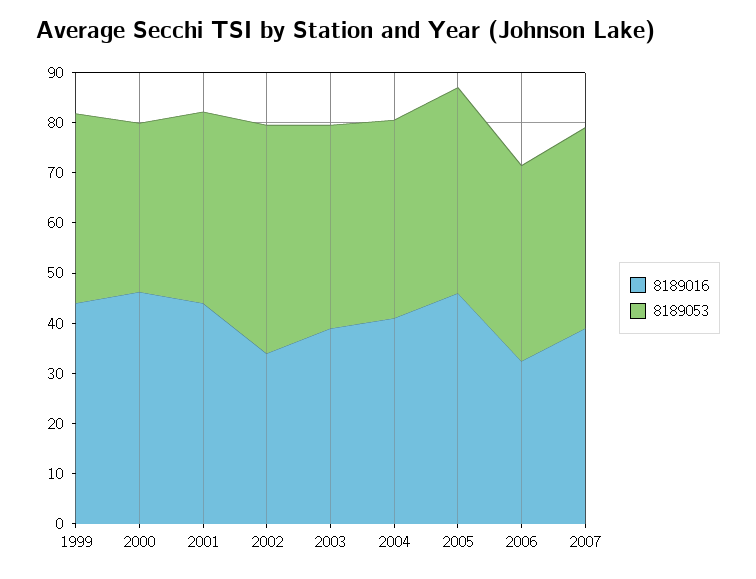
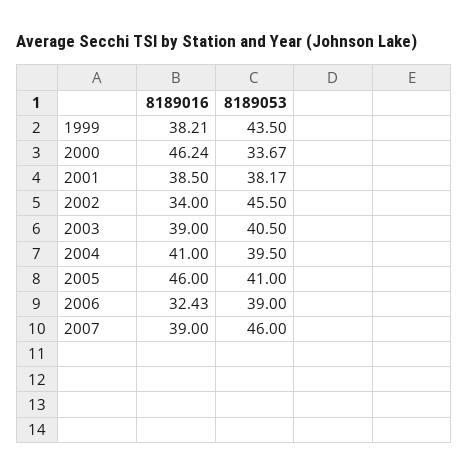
8189016, 1999: 44 -> 38.21
8189053, 1999: 38 -> 43.5
8189016, 2001: 44 -> 38.5
8189053, 2007: 40 -> 46

